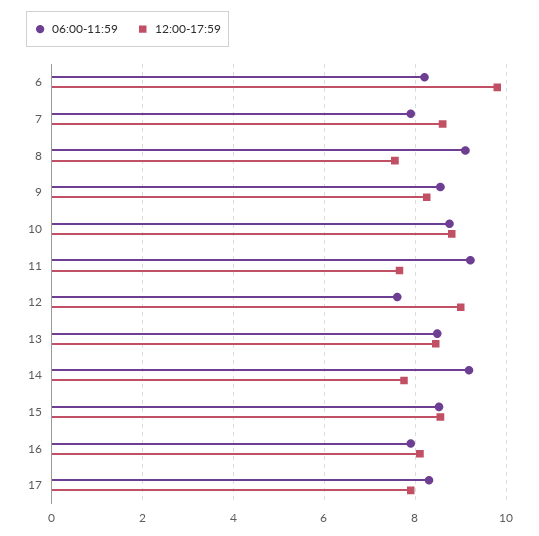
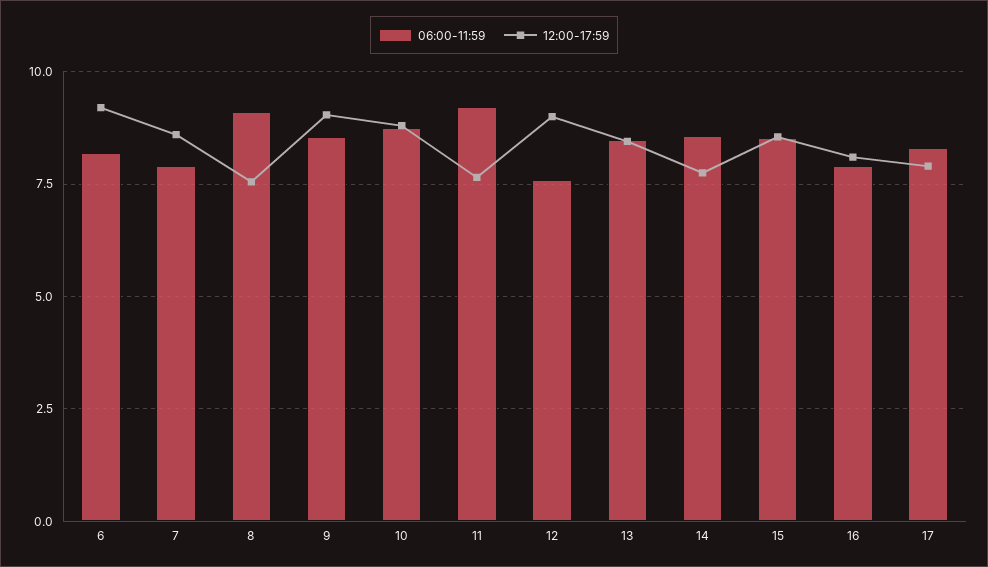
12:00-17:59, 6: 9.8 -> 9.25
12:00-17:59, 9: 8.2 -> 9
06:00-11:59, 14: 9.2 -> 8.5

